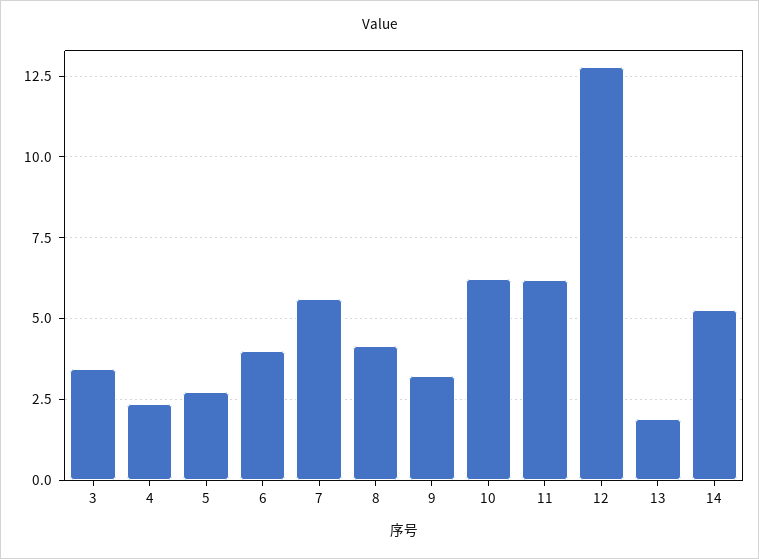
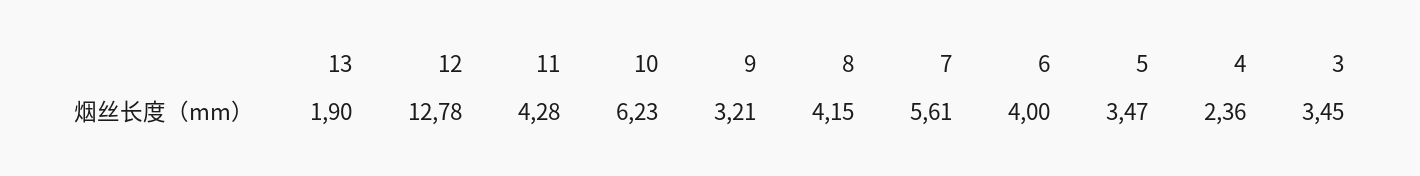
5: 2.75 -> 3.47
11: 6.25 -> 4.28
14: 5.25 -> none

